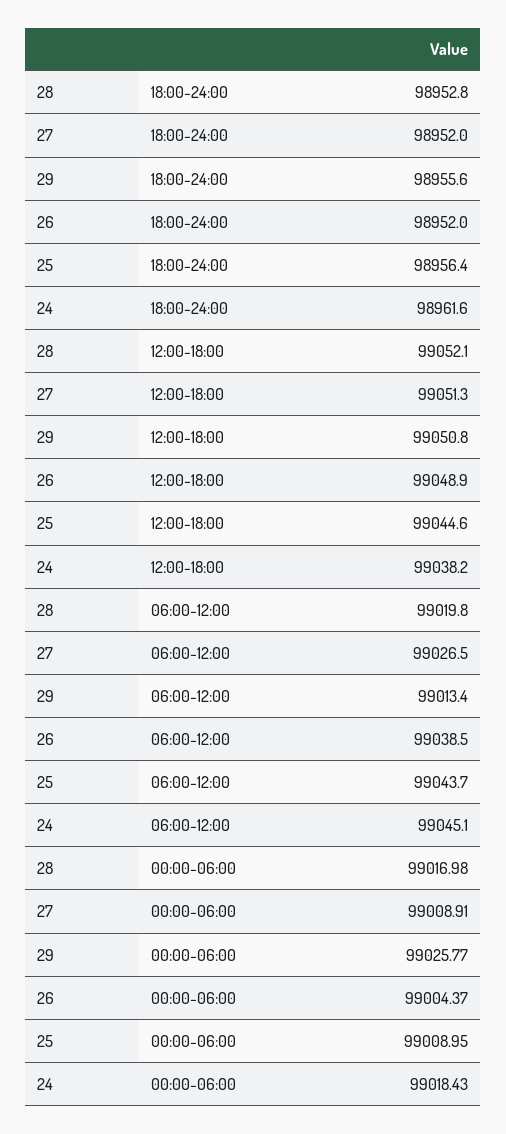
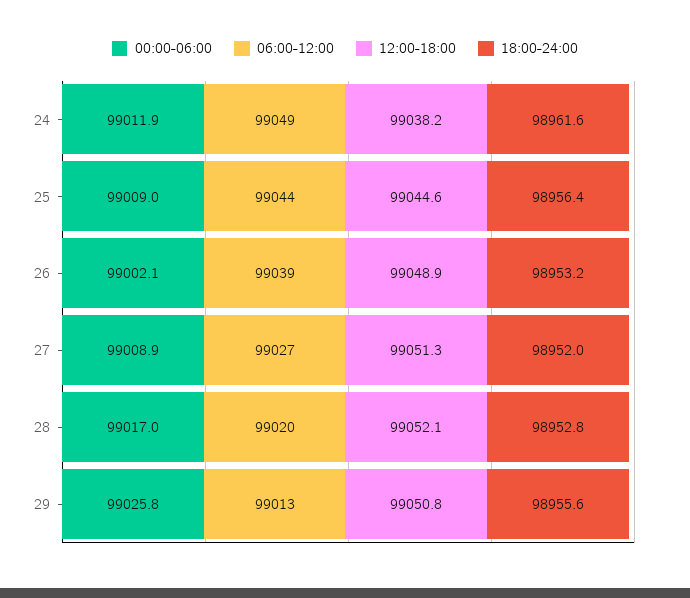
18:00-24:00, 26: 98952 -> 98953.2
06:00-12:00, 24: 99045.1 -> 99049
00:00-06:00, 26: 99004.37 -> 99002.1
00:00-06:00, 24: 99018.43 -> 99011.9

